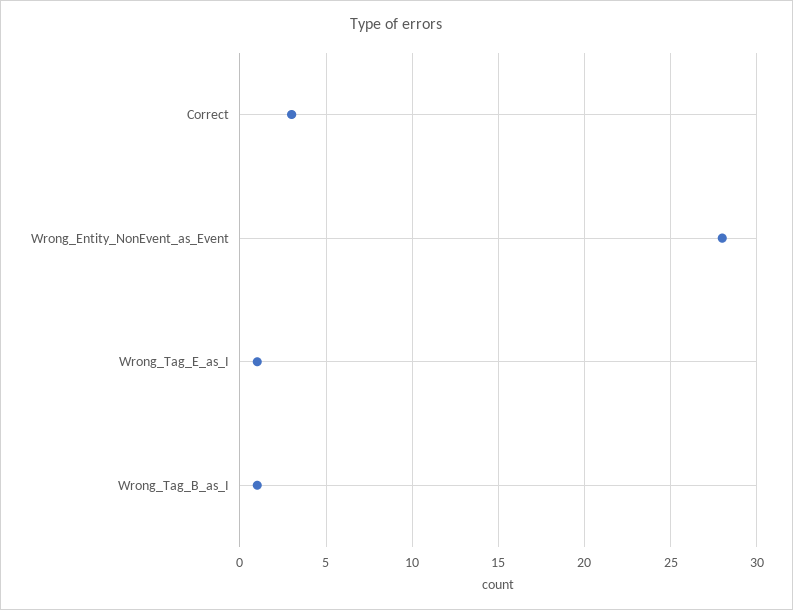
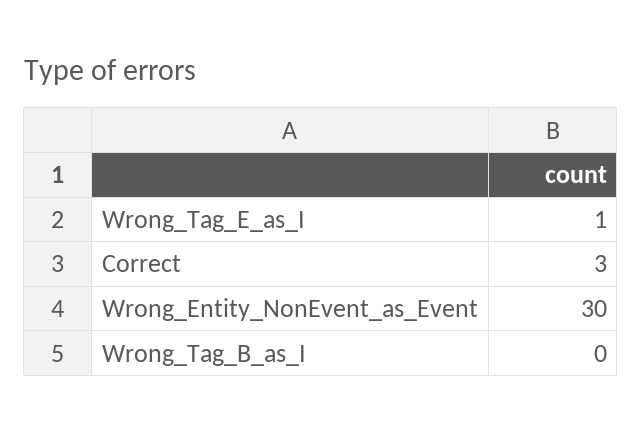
Wrong_Entity_NonEvent_as_Event: 28 -> 30
Wrong_Tag_B_as_I: 1 -> 0

